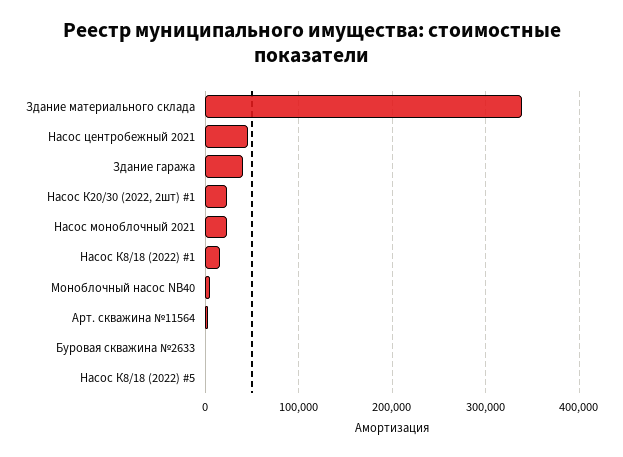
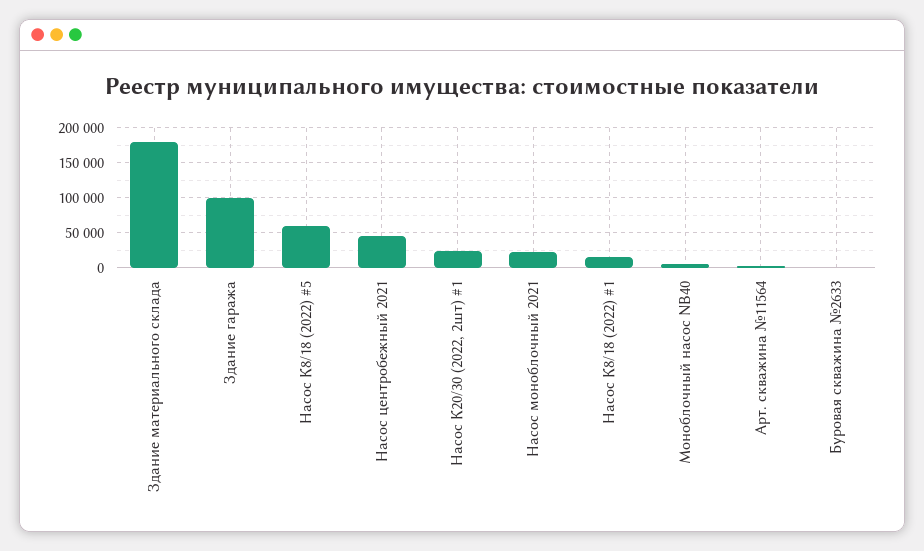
Здание материального склада: 340000 -> 180000
Здание гаража: 40000 -> 100000
Насос К8/18 (2022) #5: 0 -> 60000

